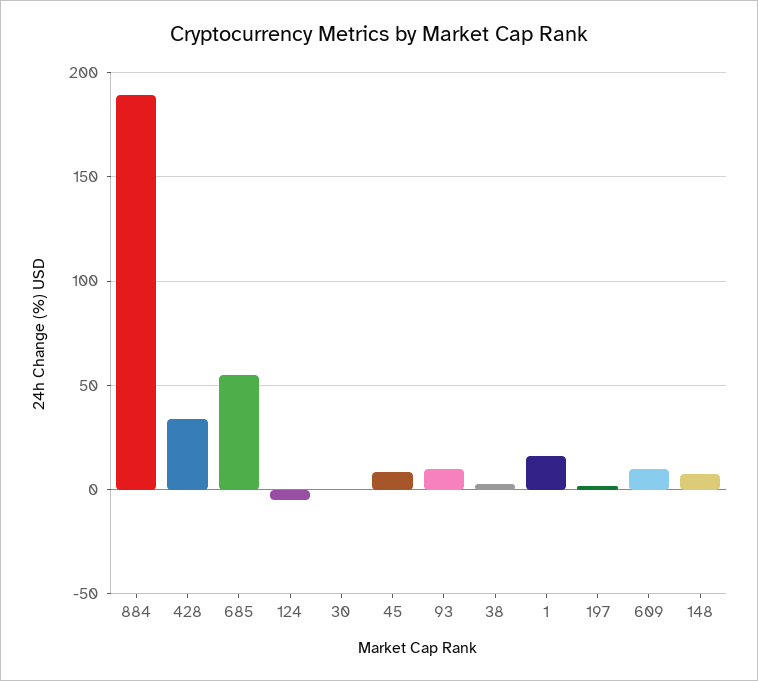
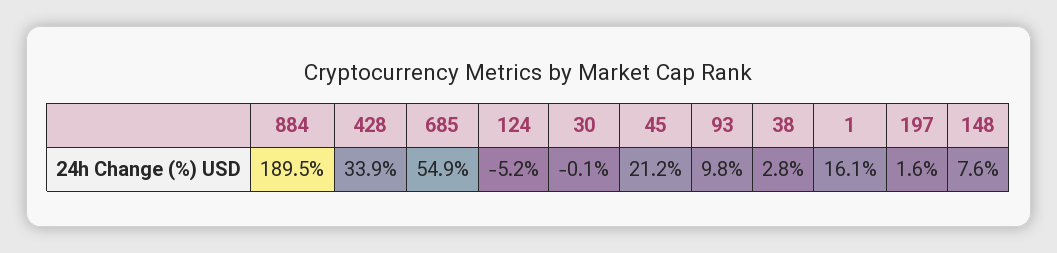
45: 10 -> 21.2
609: 10 -> none

